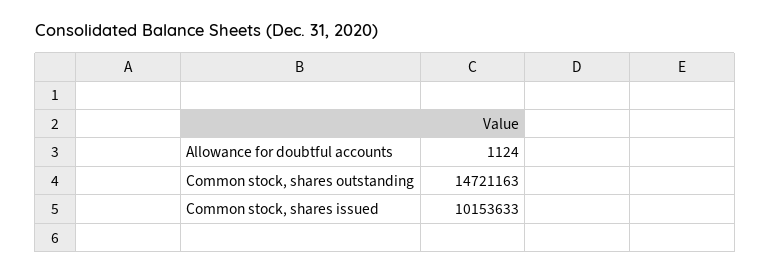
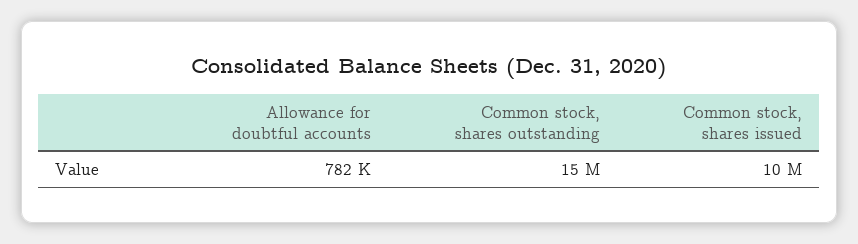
Allowance for doubtful accounts: 1124 -> 782000

